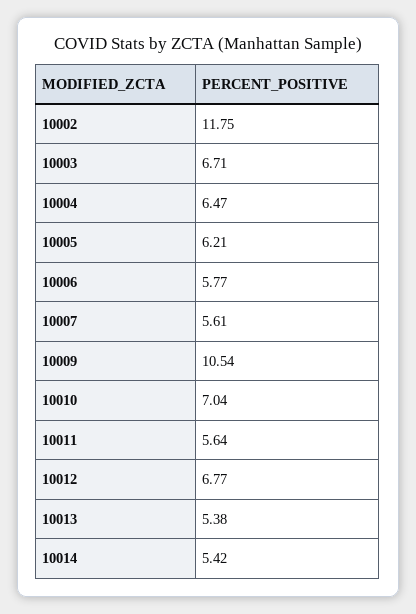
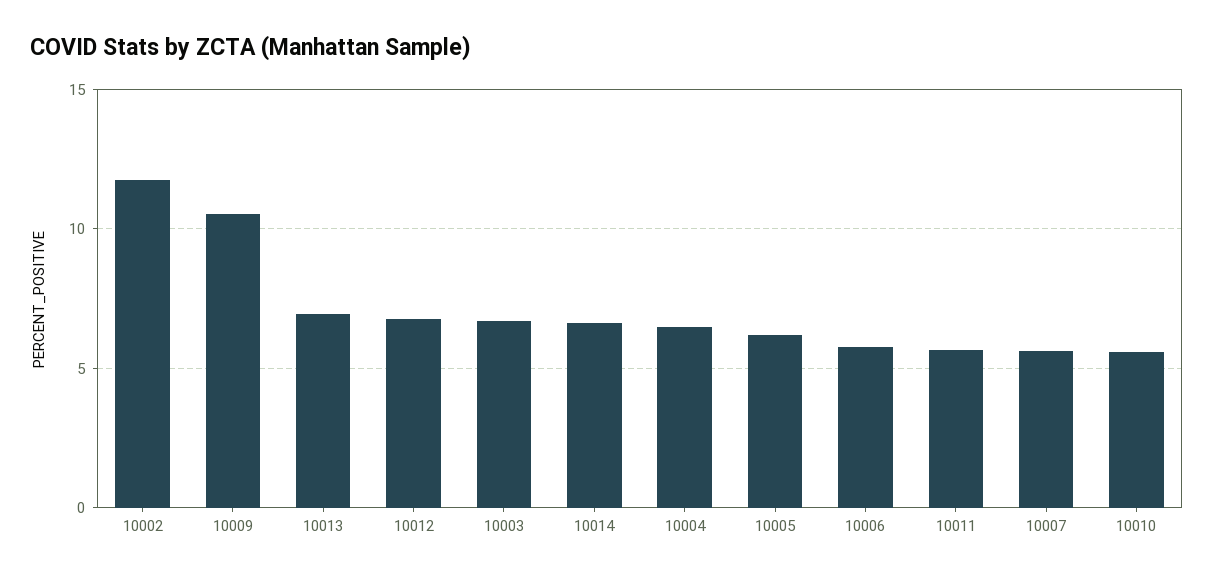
10010: 7.04 -> 5.5
10013: 5.38 -> 7
10014: 5.42 -> 6.5

